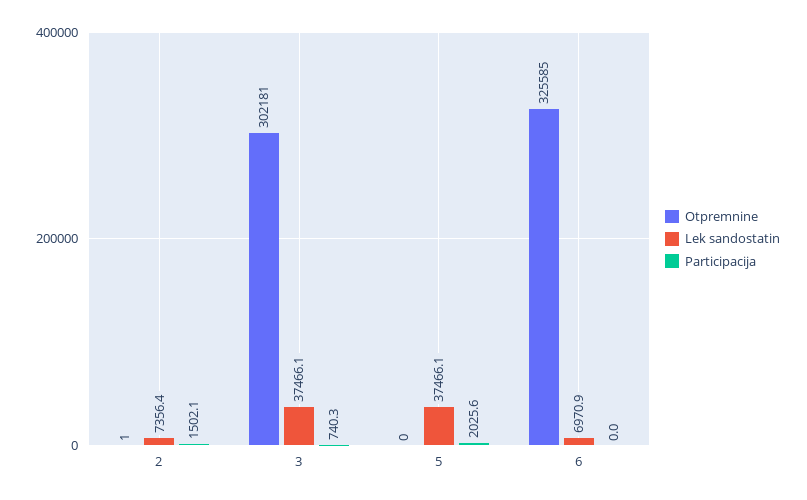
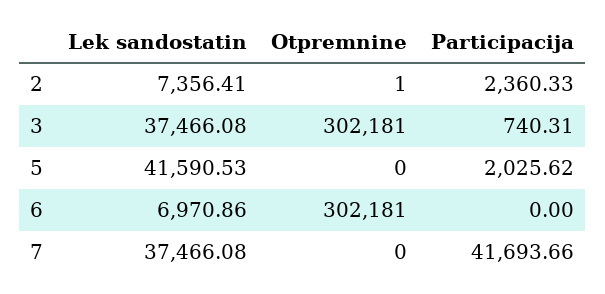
Participacija, 2: 1502.1 -> 2360.33
Lek sandostatin, 5: 37466.1 -> 41590.53
Otpremnine, 6: 325585 -> 302181
Lek sandostatin, 7: none -> 37466.08
Otpremnine, 7: none -> 0
Participacija, 7: none -> 41693.66

